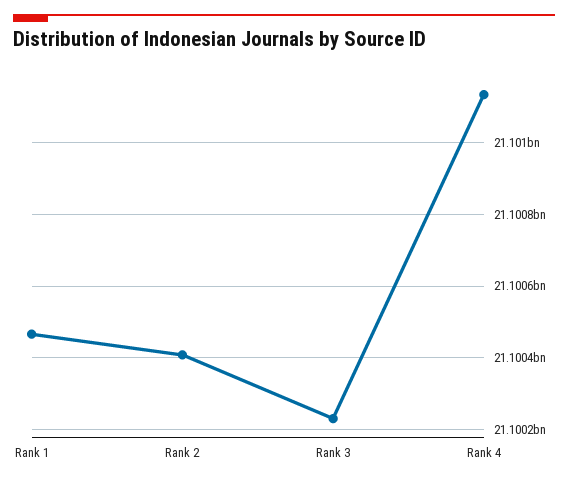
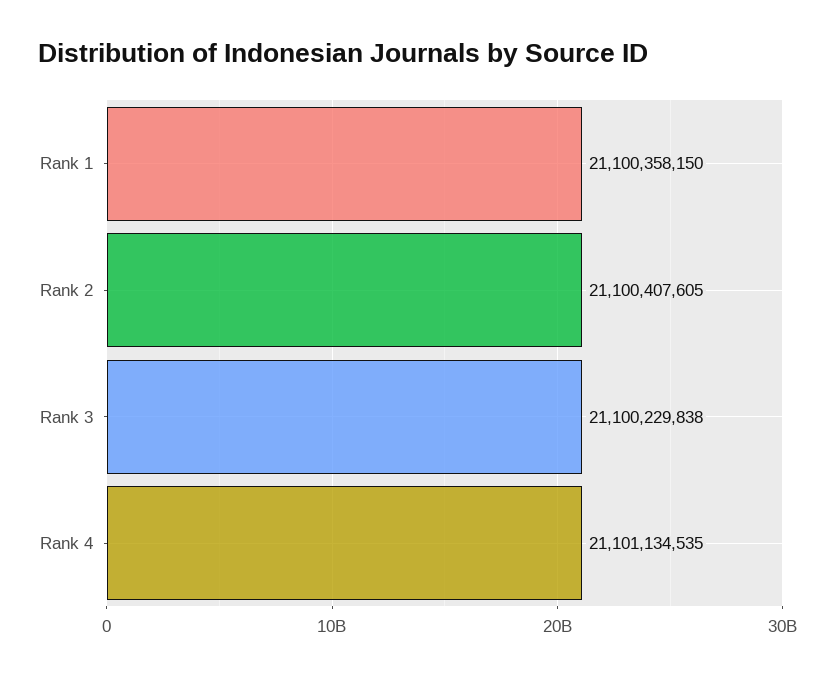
Rank 1: 21100460000 -> 21100358150

